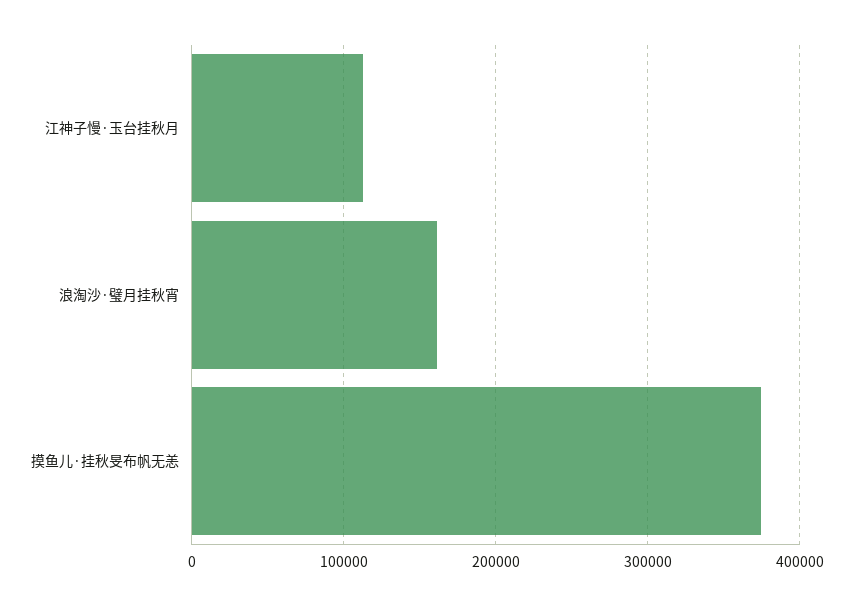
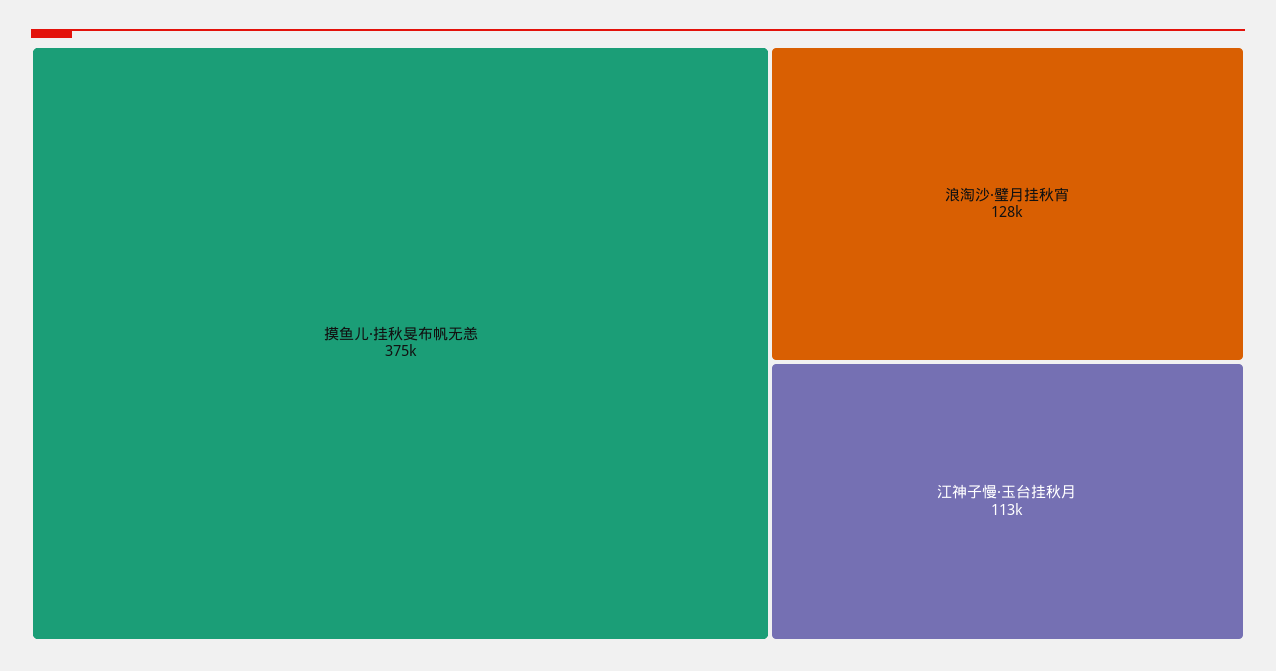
浪淘沙·璧月挂秋宵: 160000 -> 128000

